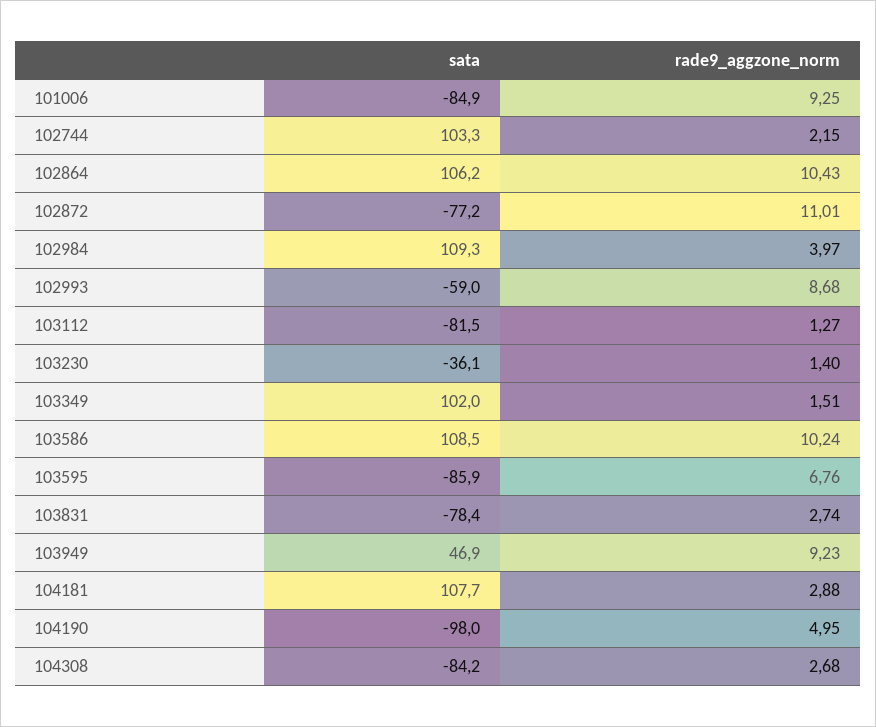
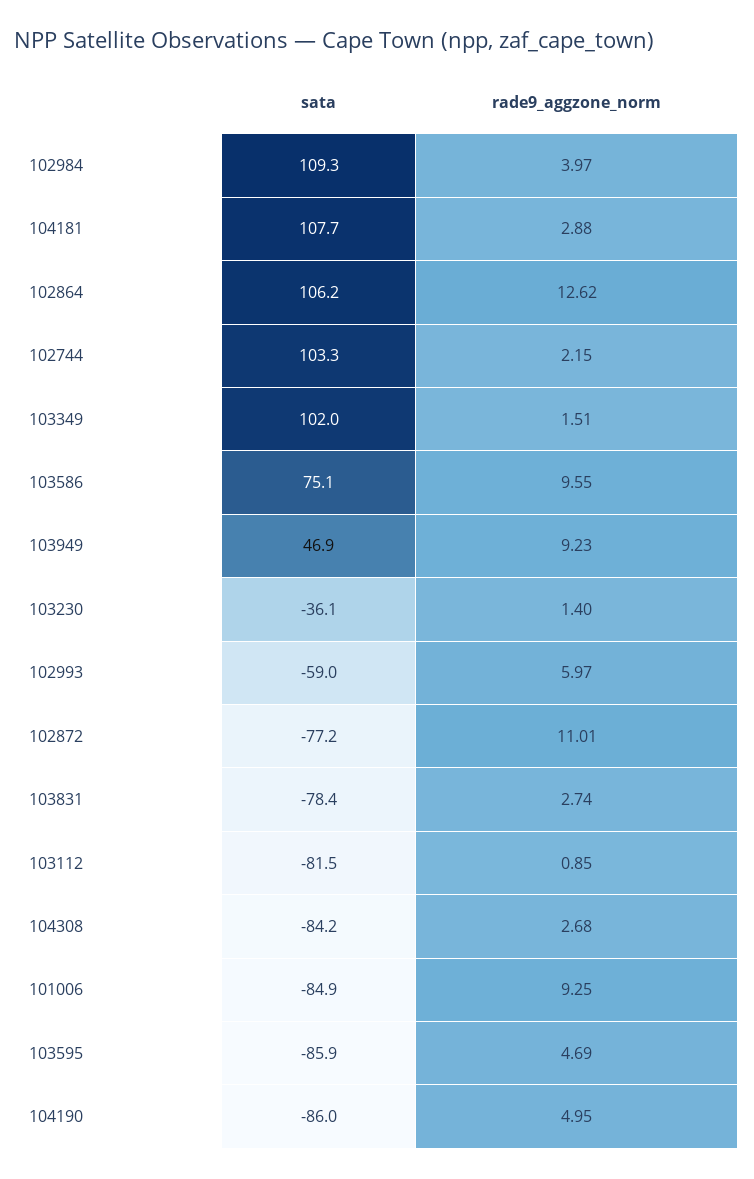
rade9_aggzone_norm, 102864: 10.43 -> 12.62
rade9_aggzone_norm, 102993: 8.68 -> 5.97
rade9_aggzone_norm, 103112: 1.27 -> 0.85
sata, 103586: 108.5 -> 75.1
rade9_aggzone_norm, 103586: 10.24 -> 9.55
rade9_aggzone_norm, 103595: 6.76 -> 4.69
sata, 104190: -98 -> -86

